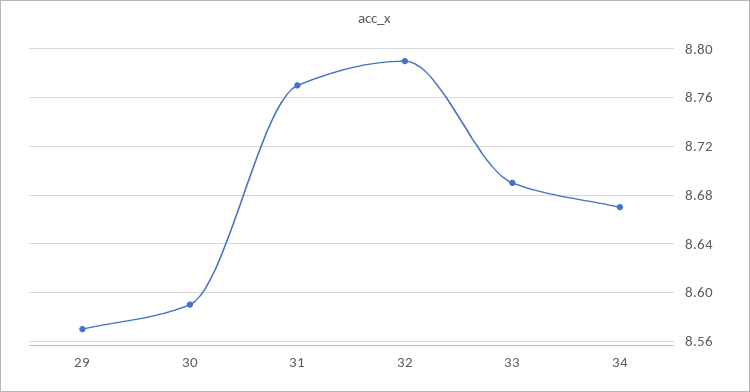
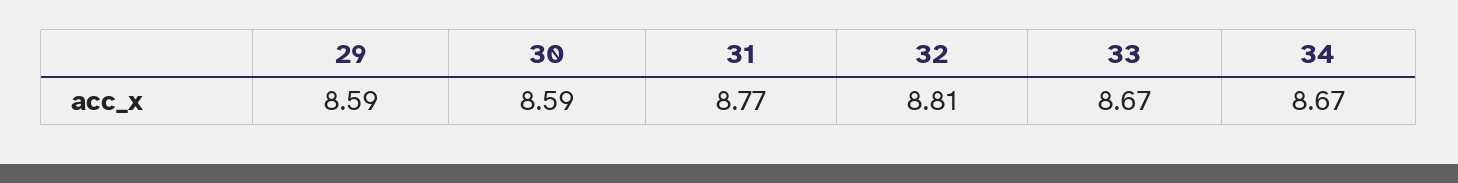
29: 8.57 -> 8.59
32: 8.79 -> 8.81
33: 8.69 -> 8.67

